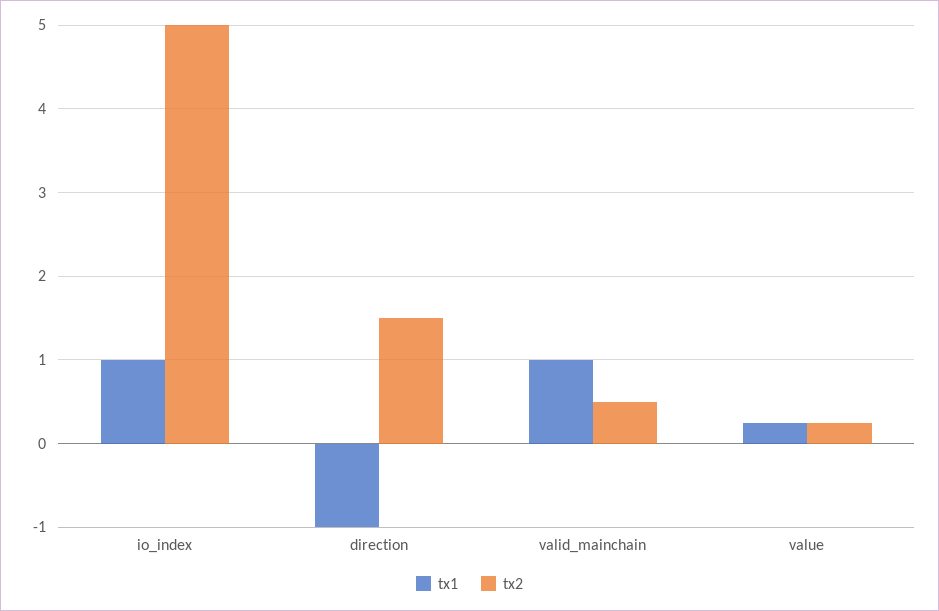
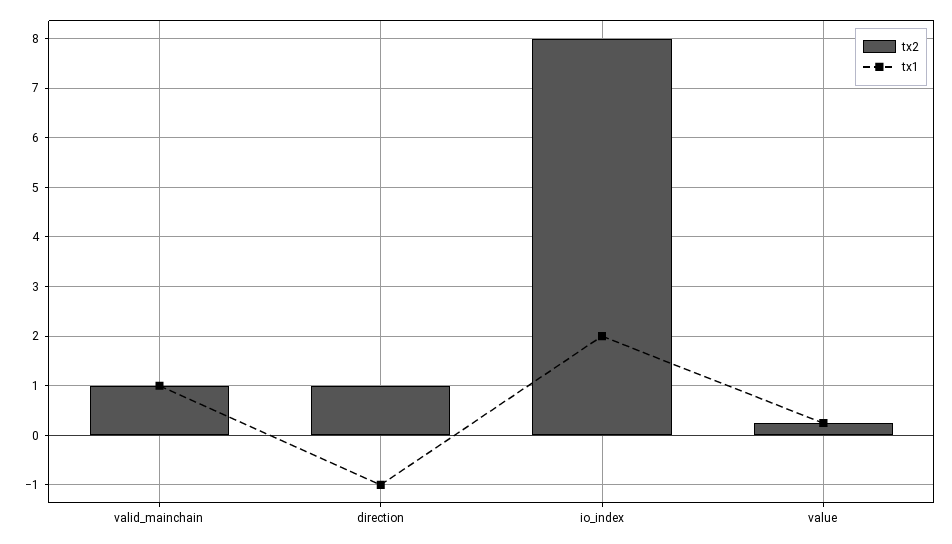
tx1, io_index: 1 -> 2
tx2, io_index: 5 -> 8
tx2, direction: 1.5 -> 1
tx2, valid_mainchain: 0.5 -> 1

